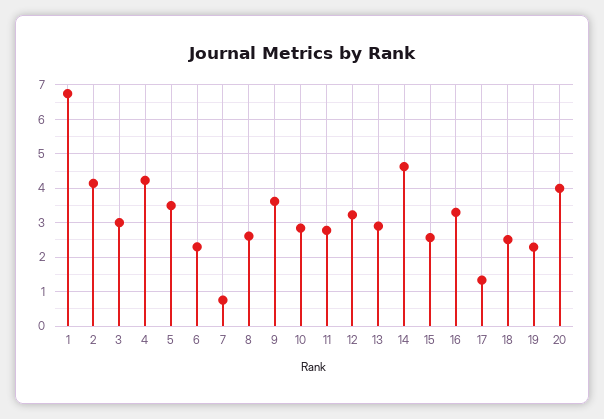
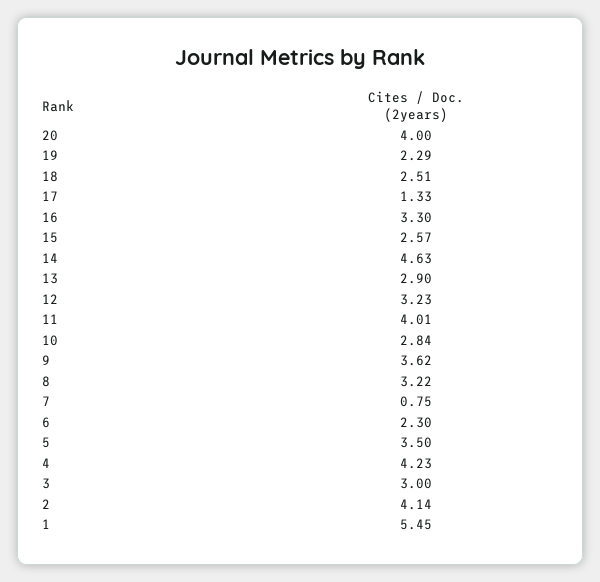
1: 6.8 -> 5.45
8: 2.6 -> 3.22
11: 2.8 -> 4.01

